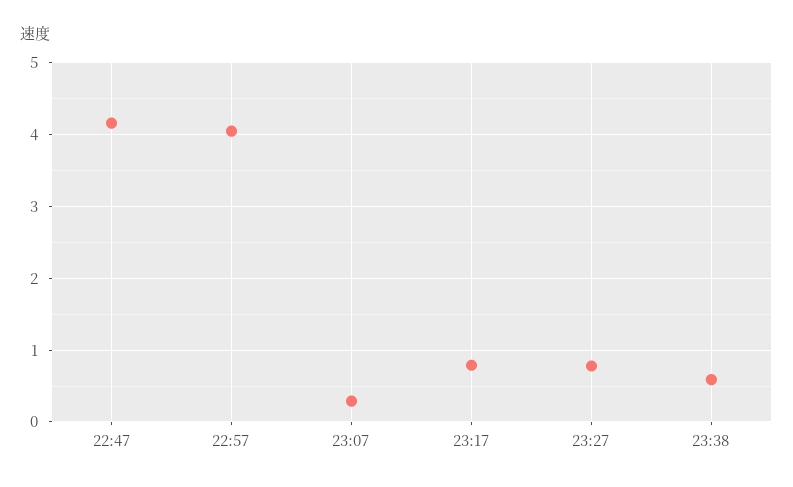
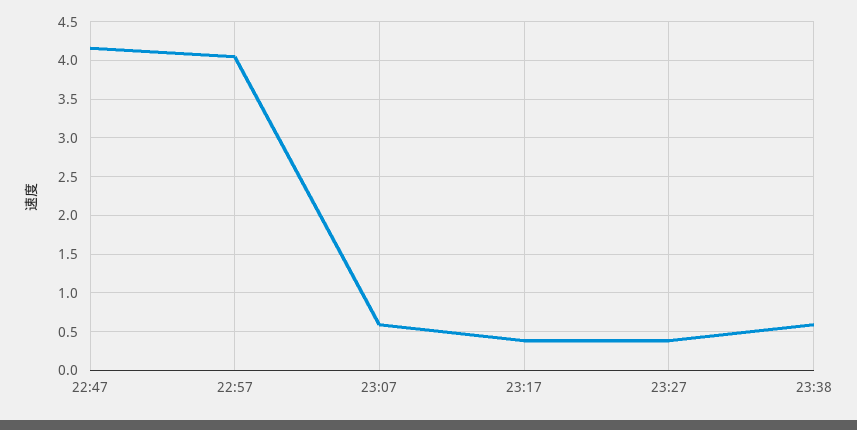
23:07: 0.3 -> 0.6
23:17: 0.8 -> 0.4
23:27: 0.8 -> 0.4

